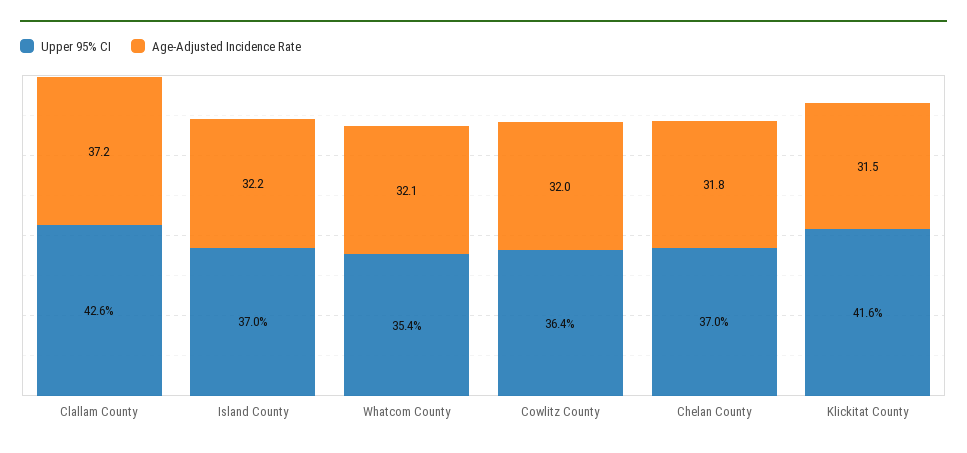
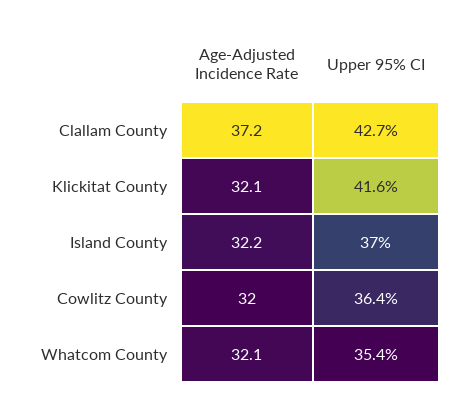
Upper 95% CI, Clallam County: 42.6 -> 42.7
Upper 95% CI, Chelan County: 37 -> none
Age-Adjusted Incidence Rate, Chelan County: 31.8 -> none
Age-Adjusted Incidence Rate, Klickitat County: 31.5 -> 32.1

